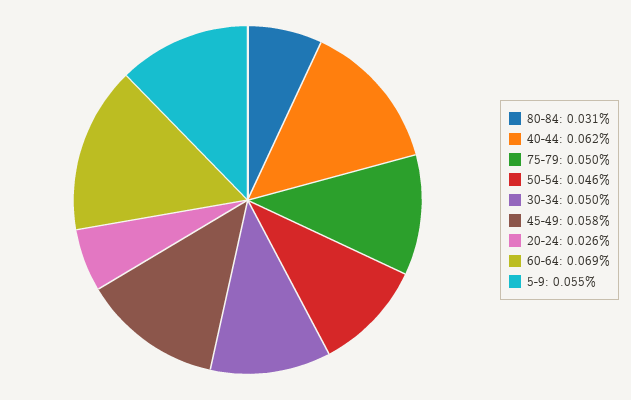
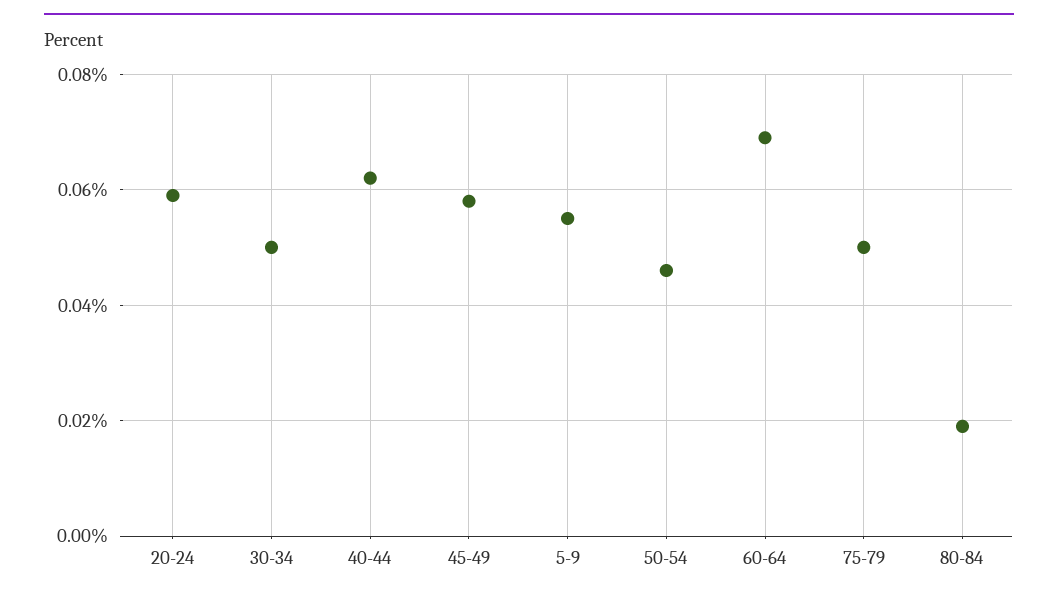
80-84: 0.031 -> 0.02
20-24: 0.026 -> 0.06

